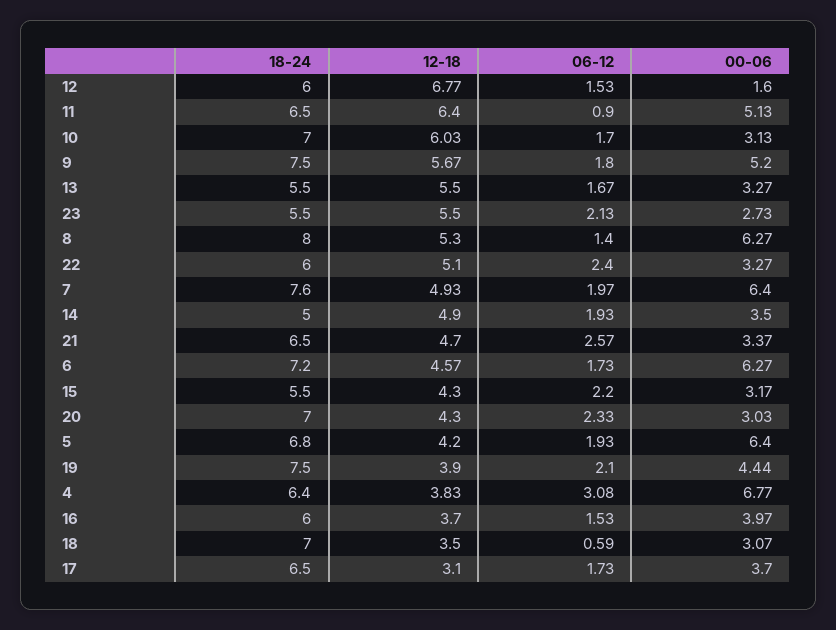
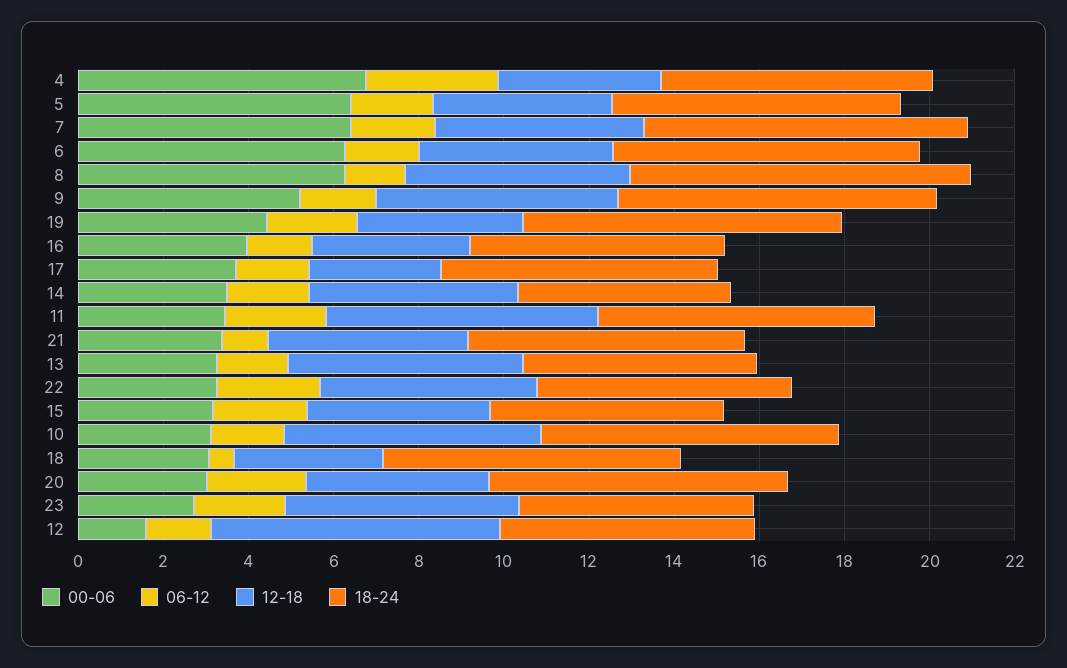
06-12, 11: 0.9 -> 2.5
00-06, 11: 5.13 -> 3.5
06-12, 21: 2.57 -> 1

